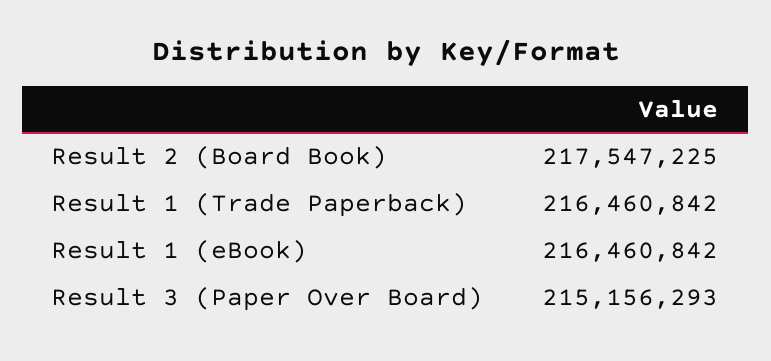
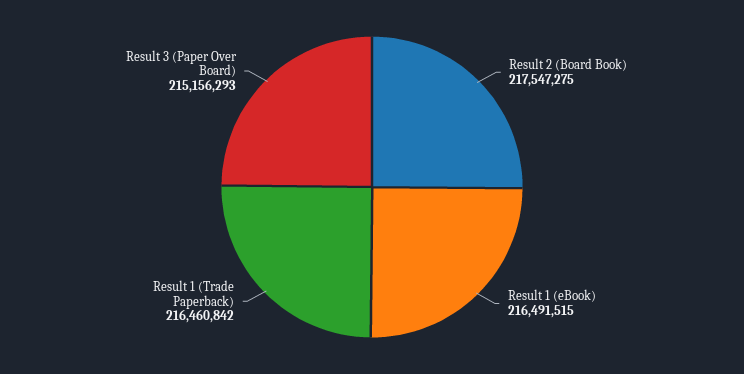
Result 2 (Board Book): 217547225 -> 217547275
Result 1 (eBook): 216460842 -> 216491515

